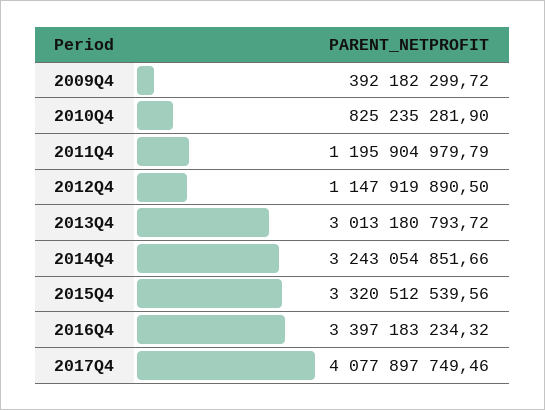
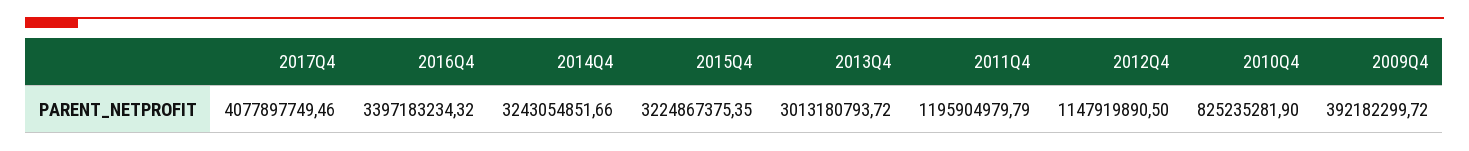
2015Q4: 3320512539.56 -> 3224867375.35

